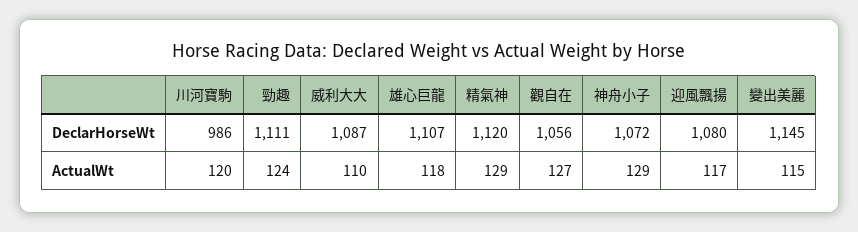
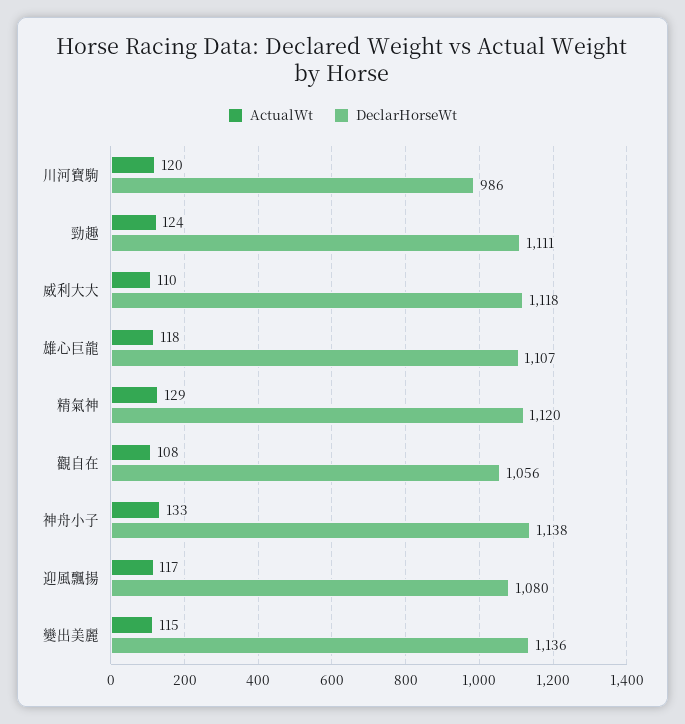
DeclarHorseWt, 威利大大: 1087 -> 1118
DeclarHorseWt, 神舟小子: 1072 -> 1138
DeclarHorseWt, 變出美麗: 1145 -> 1136
ActualWt, 觀自在: 127 -> 108
ActualWt, 神舟小子: 129 -> 133

